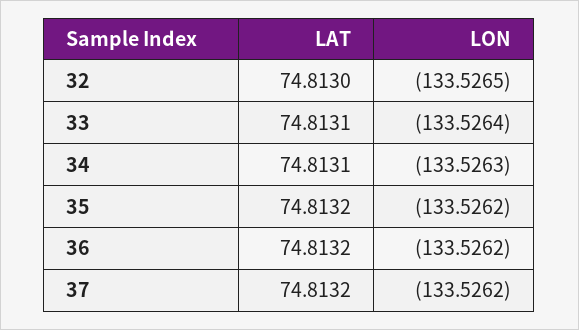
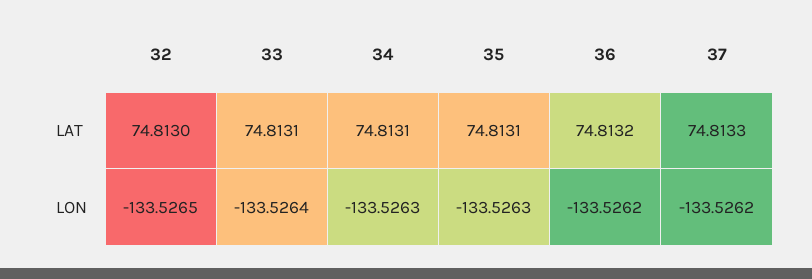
LAT, 35: 74.8132 -> 74.8131
LON, 35: -133.5262 -> -133.5263
LAT, 37: 74.8132 -> 74.8133

